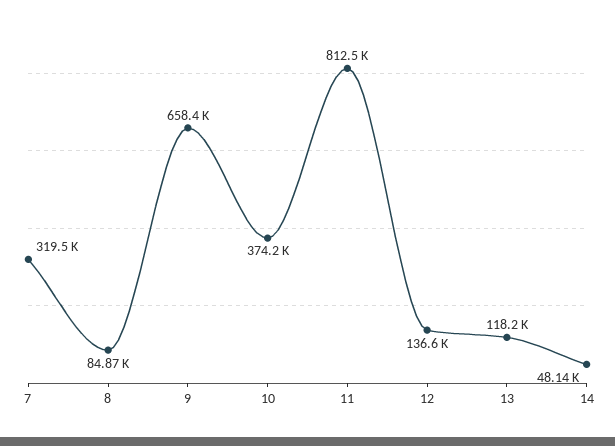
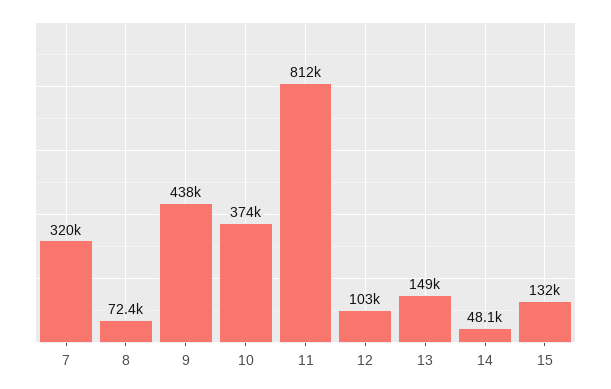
8: 84870 -> 72400
9: 658400 -> 438000
12: 136600 -> 103000
13: 118200 -> 149000
15: none -> 132000

